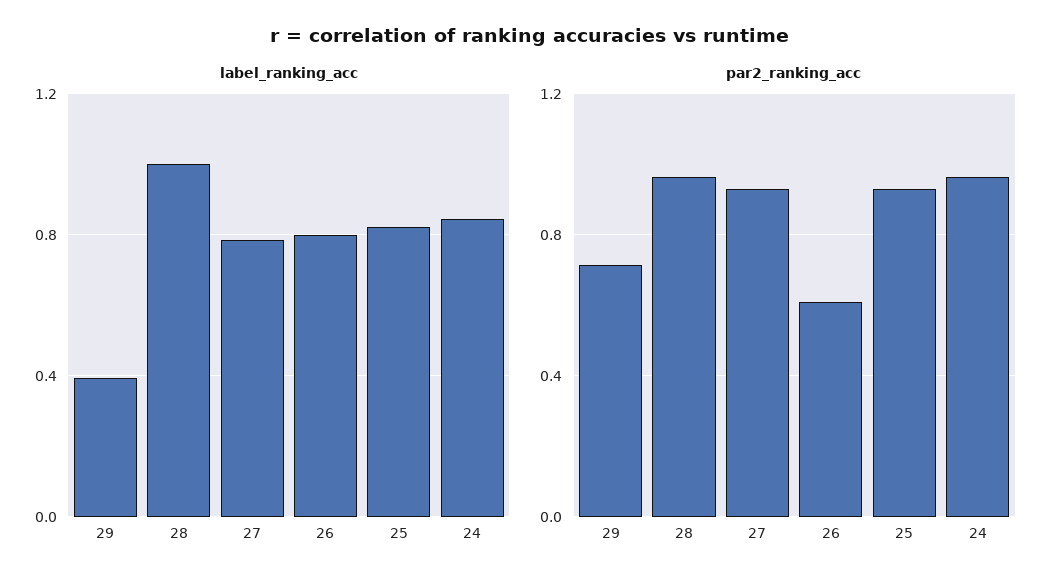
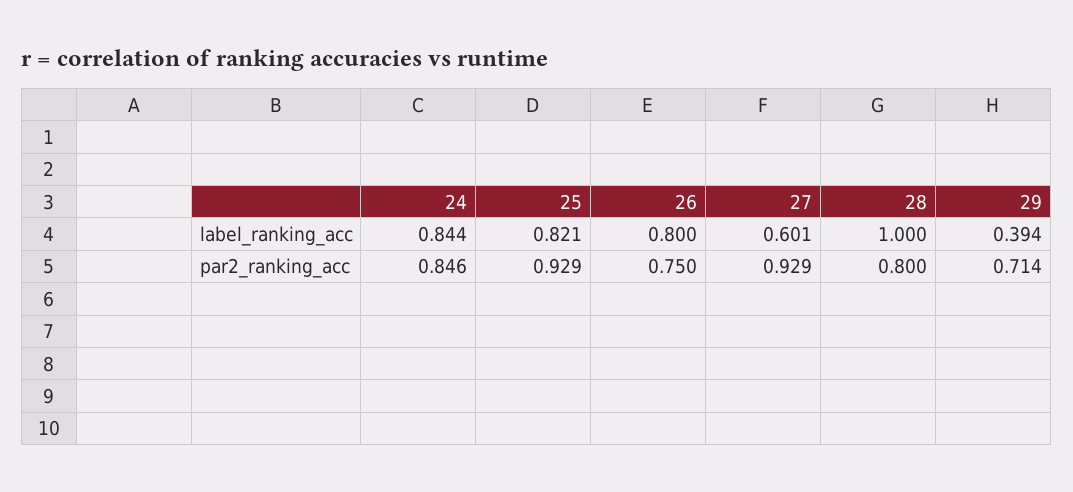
label_ranking_acc, 27: 0.8 -> 0.601
par2_ranking_acc, 28: 0.95 -> 0.8
par2_ranking_acc, 26: 0.6 -> 0.75
par2_ranking_acc, 24: 0.95 -> 0.846

